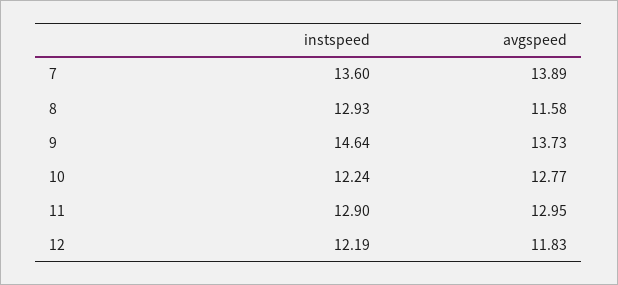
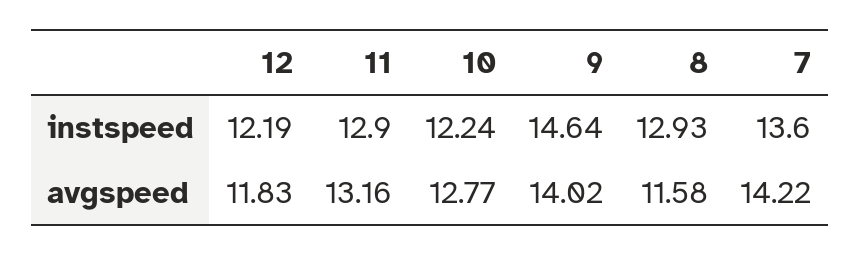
avgspeed, 7: 13.89 -> 14.22
avgspeed, 9: 13.73 -> 14.02
avgspeed, 11: 12.95 -> 13.16

